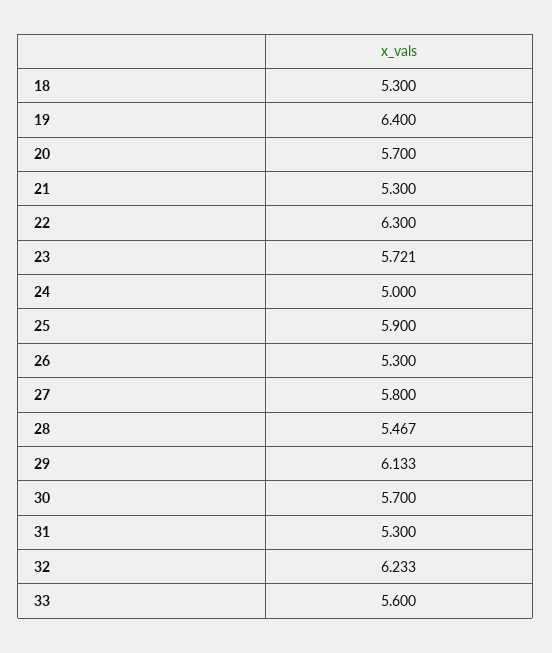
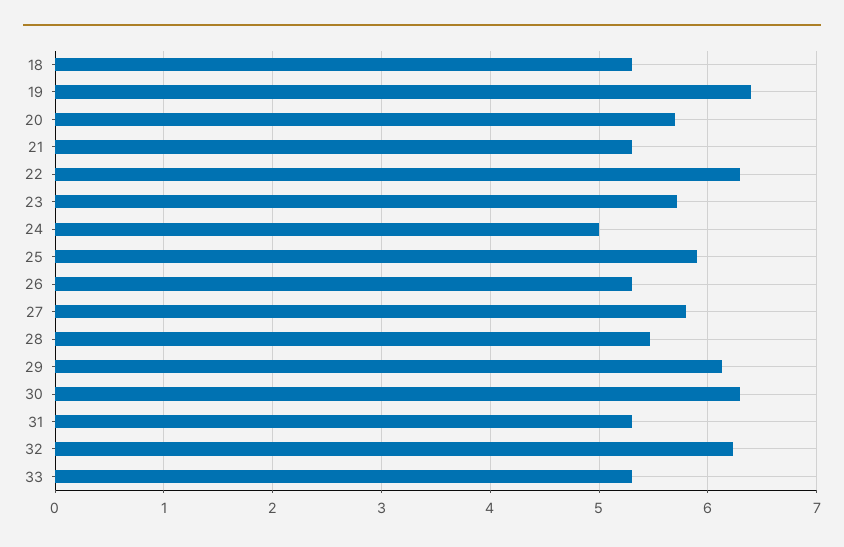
30: 5.7 -> 6.3
33: 5.6 -> 5.3

